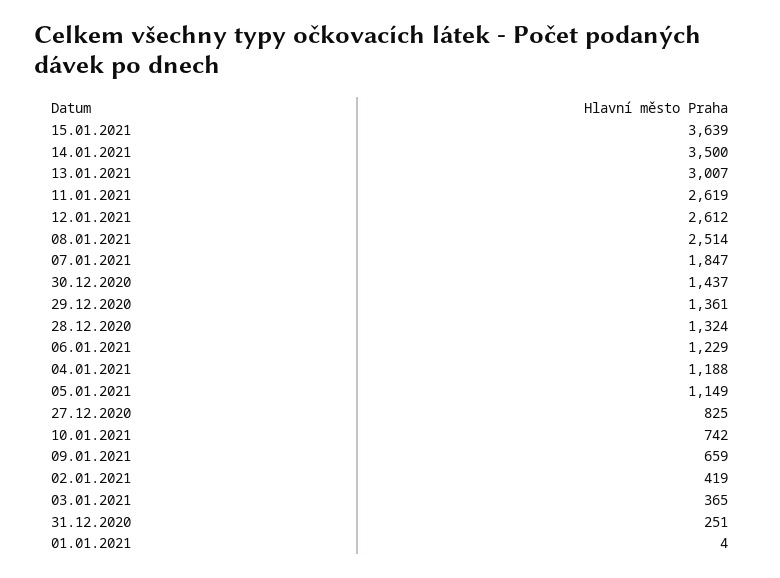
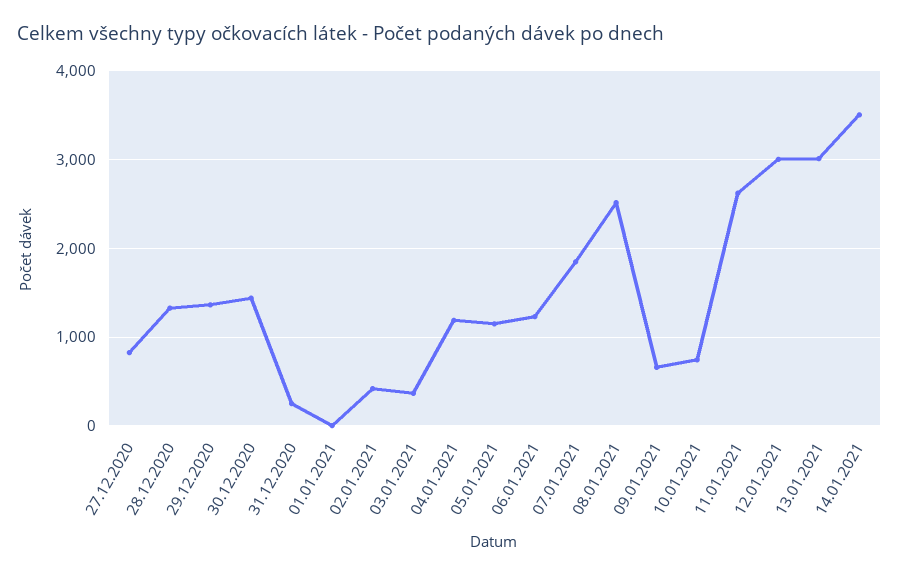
15.01.2021: 3639 -> none
12.01.2021: 2612 -> 3000

